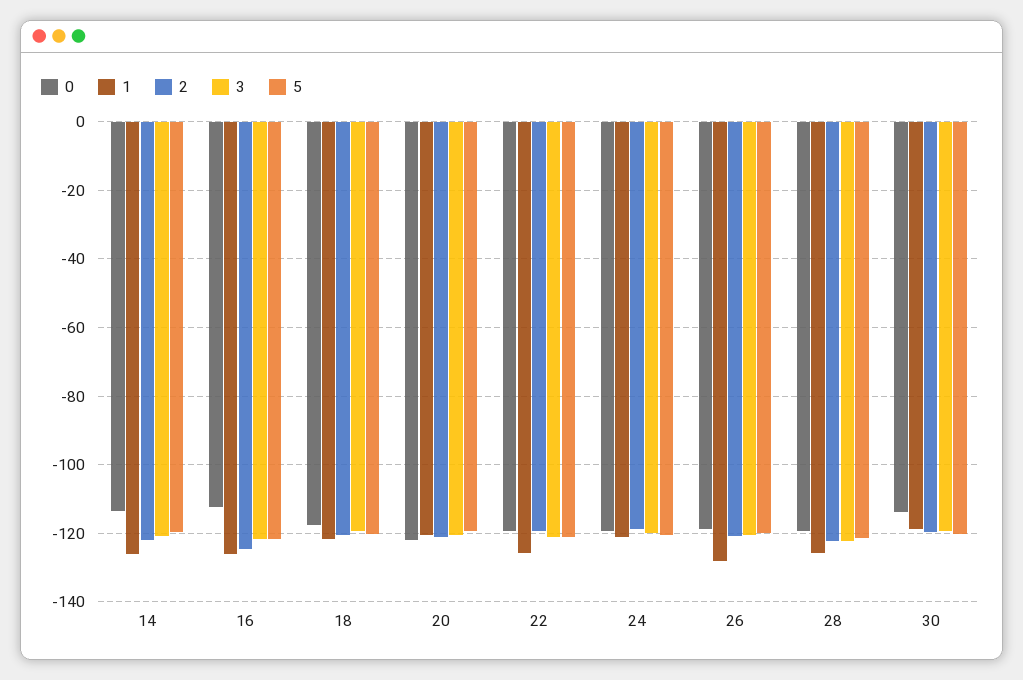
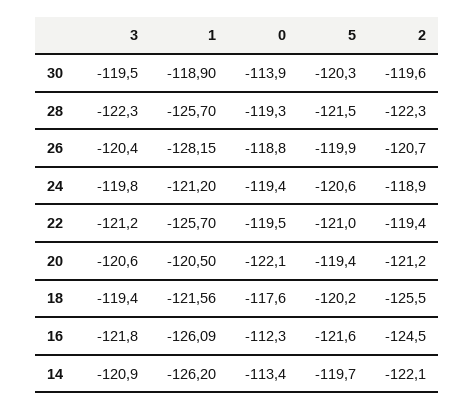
2, 18: -120 -> -125.5

